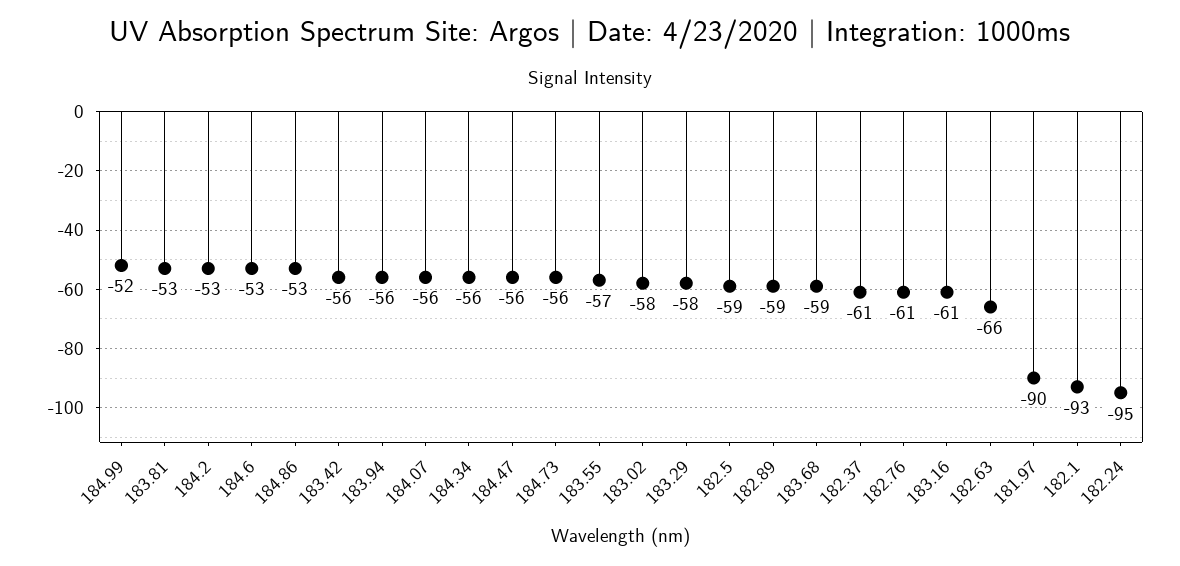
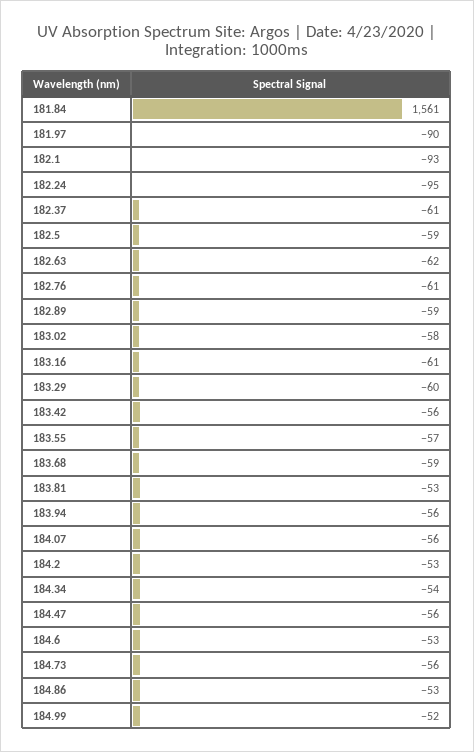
184.34: -56 -> -54
183.29: -58 -> -60
182.63: -66 -> -62
181.84: none -> 1561

